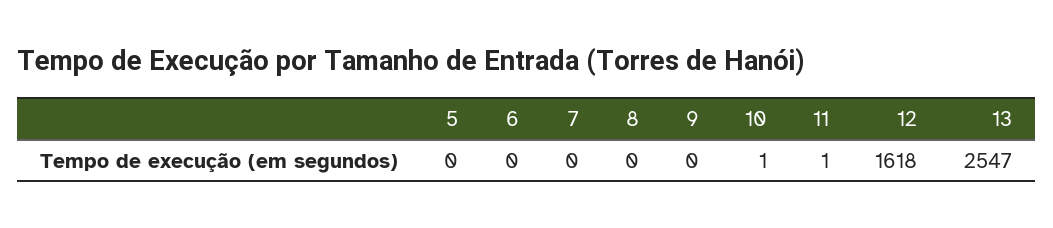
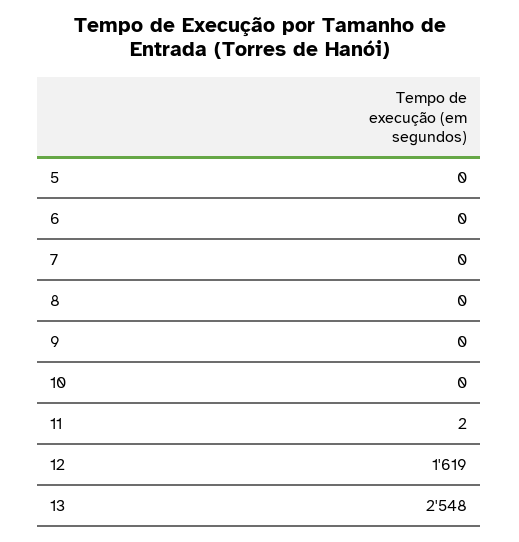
10: 1 -> 0
11: 1 -> 2
12: 1618 -> 1619
13: 2547 -> 2548

